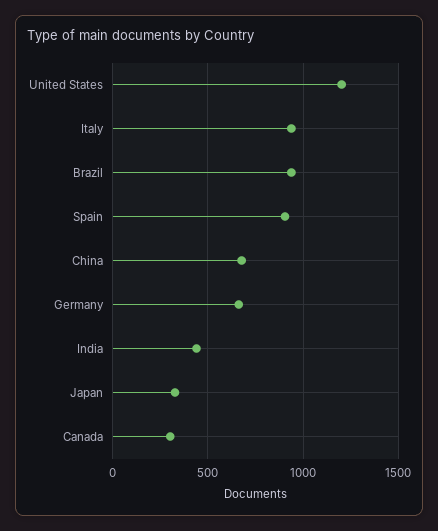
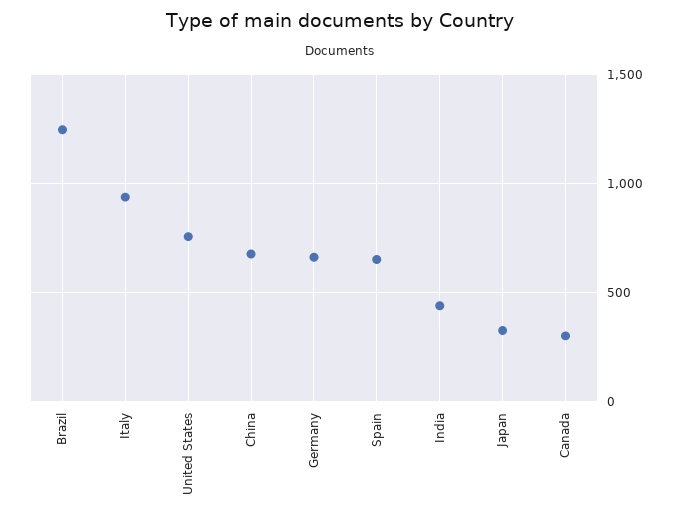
United States: 1200 -> 750
Brazil: 950 -> 1250
Spain: 900 -> 650

